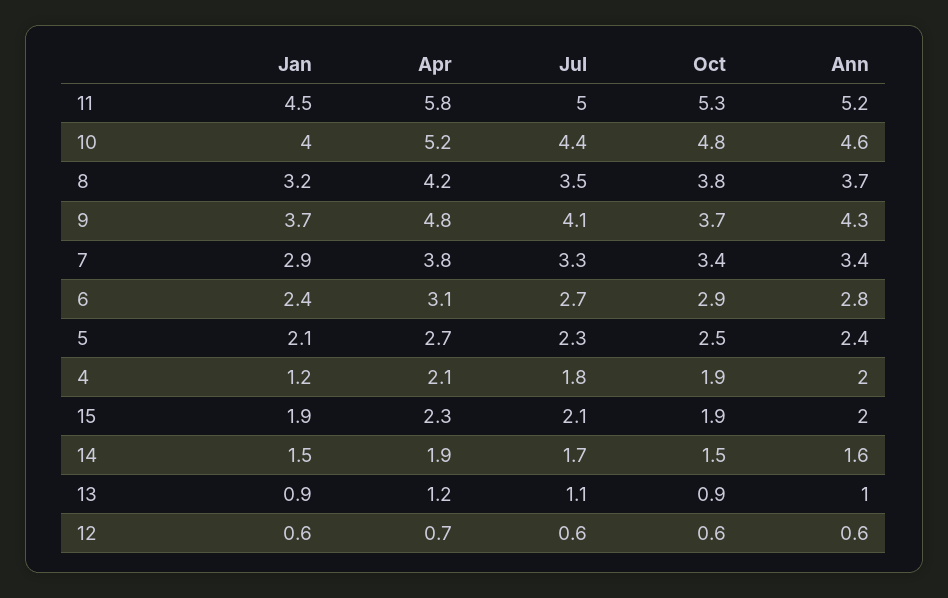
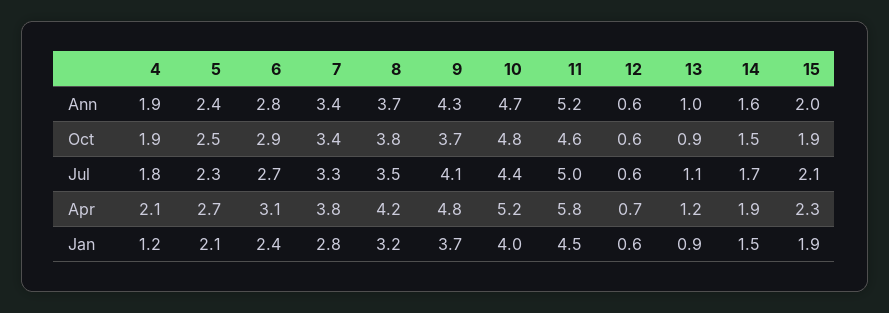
Oct, 11: 5.3 -> 4.6
Ann, 10: 4.6 -> 4.7
Jan, 7: 2.9 -> 2.8
Ann, 4: 2 -> 1.9

